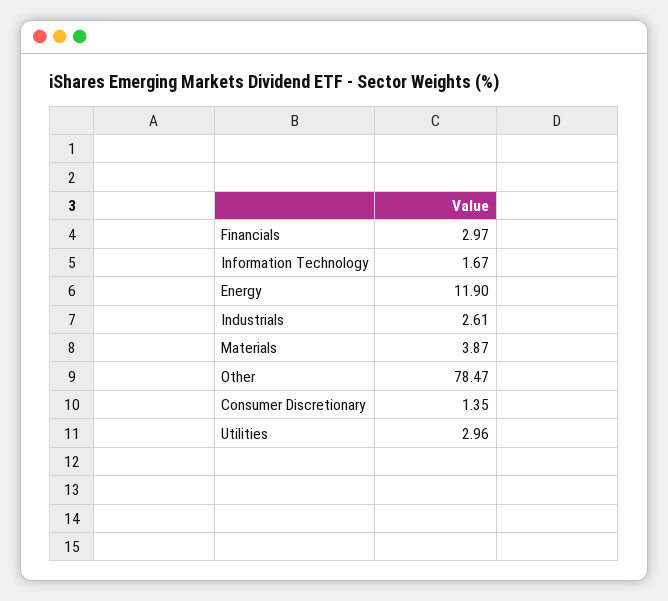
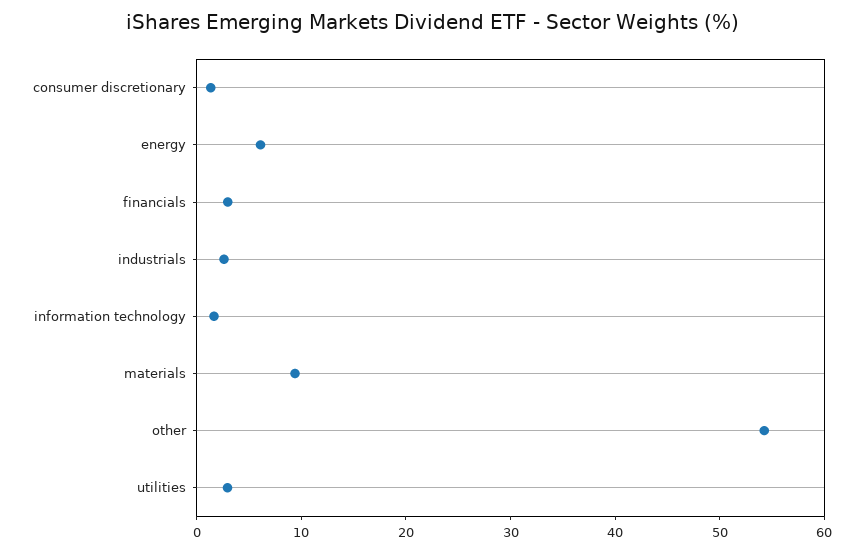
Energy: 11.9 -> 6
Materials: 3.87 -> 10
Other: 78.47 -> 54

